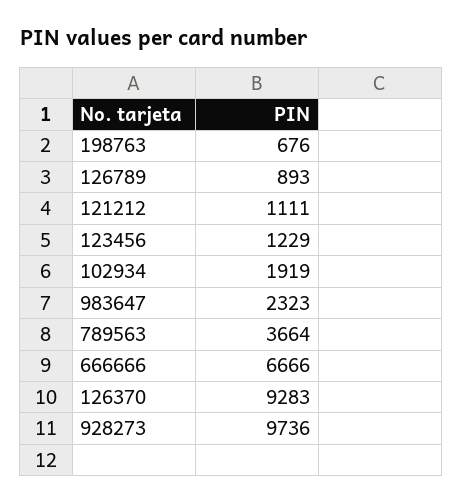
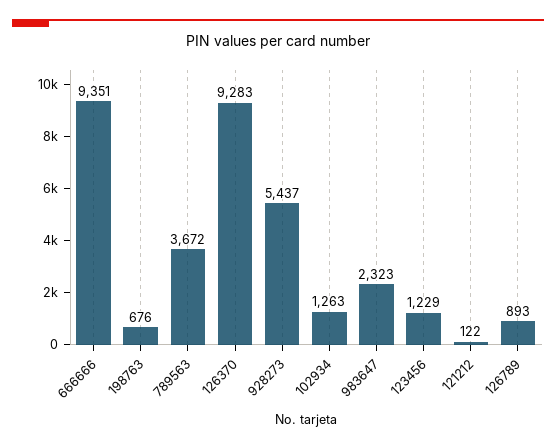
121212: 1111 -> 122
102934: 1919 -> 1263
789563: 3664 -> 3672
666666: 6666 -> 9351
928273: 9736 -> 5437

